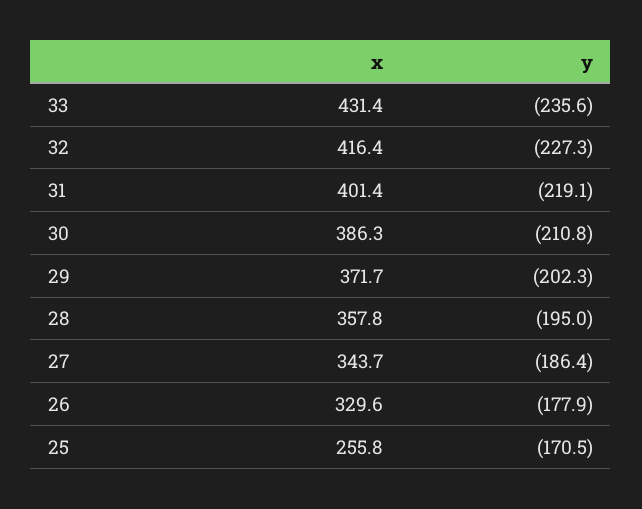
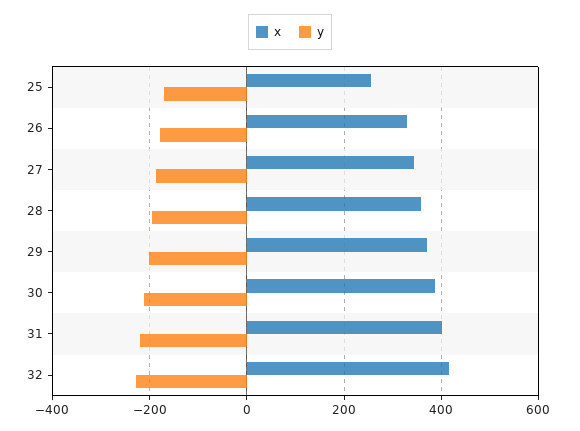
x, 33: 431.4 -> none
y, 33: -235.6 -> none

